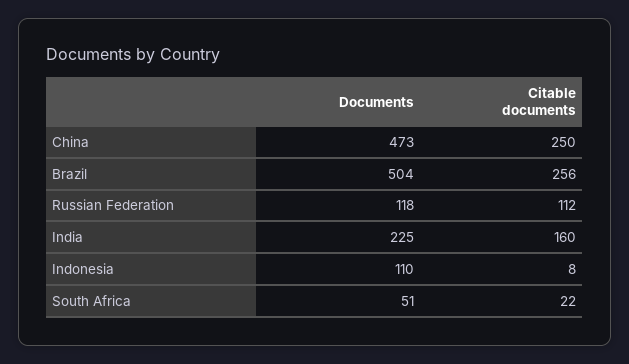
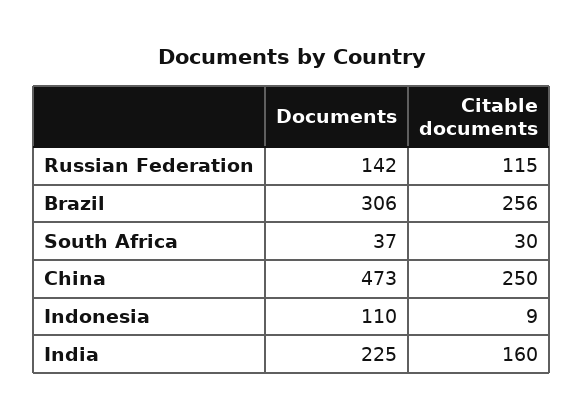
Documents, Brazil: 504 -> 306
Documents, Russian Federation: 118 -> 142
Citable documents, Russian Federation: 112 -> 115
Citable documents, Indonesia: 8 -> 9
Documents, South Africa: 51 -> 37
Citable documents, South Africa: 22 -> 30

